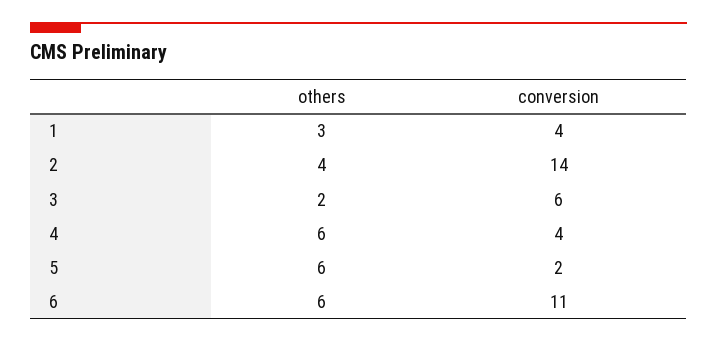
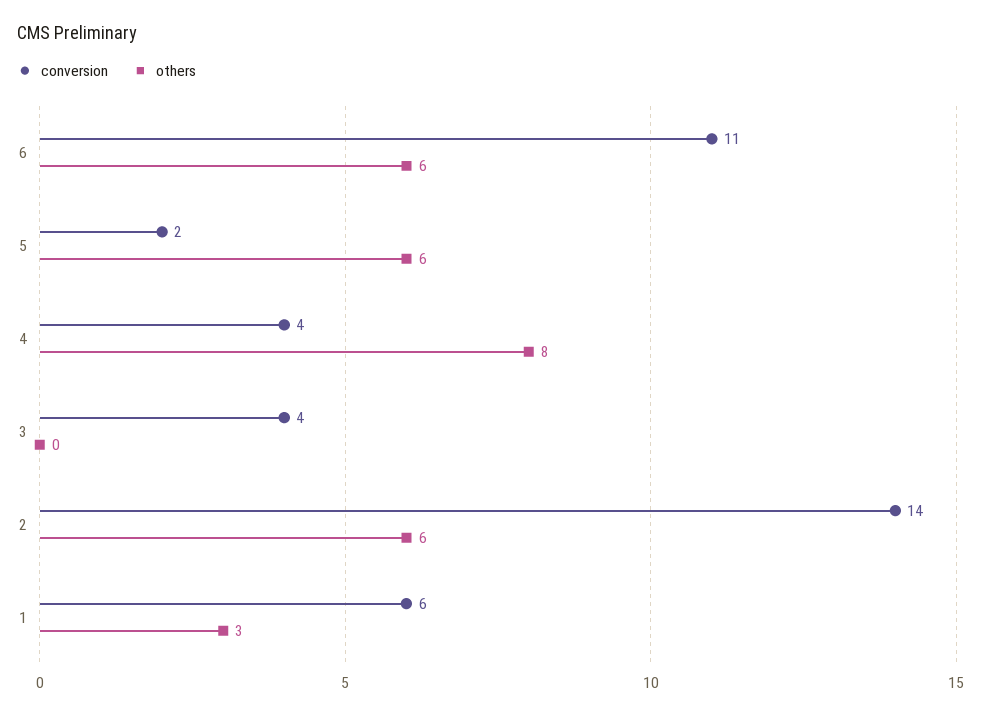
conversion, 1: 4 -> 6
others, 2: 4 -> 6
others, 3: 2 -> 0
conversion, 3: 6 -> 4
others, 4: 6 -> 8

